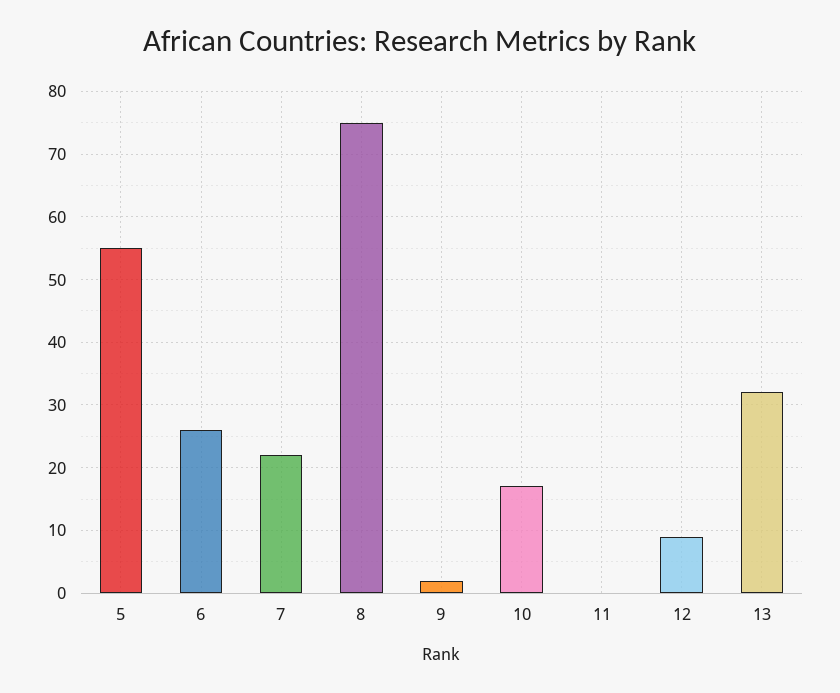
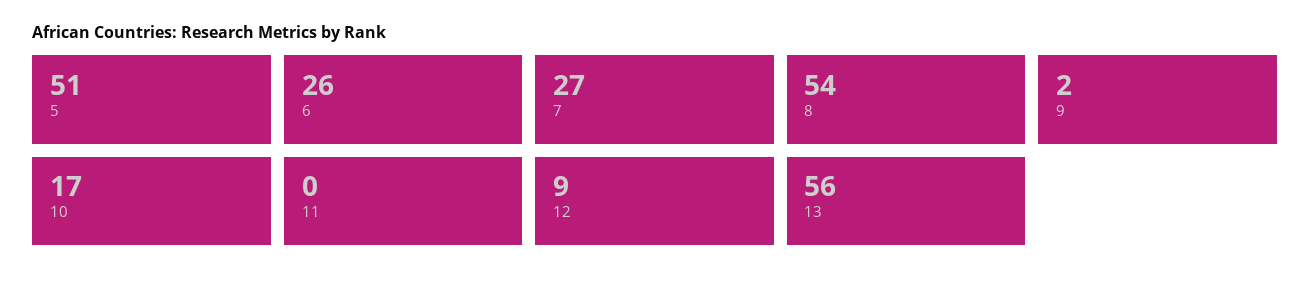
5: 55 -> 51
7: 22 -> 27
8: 75 -> 54
13: 32 -> 56

